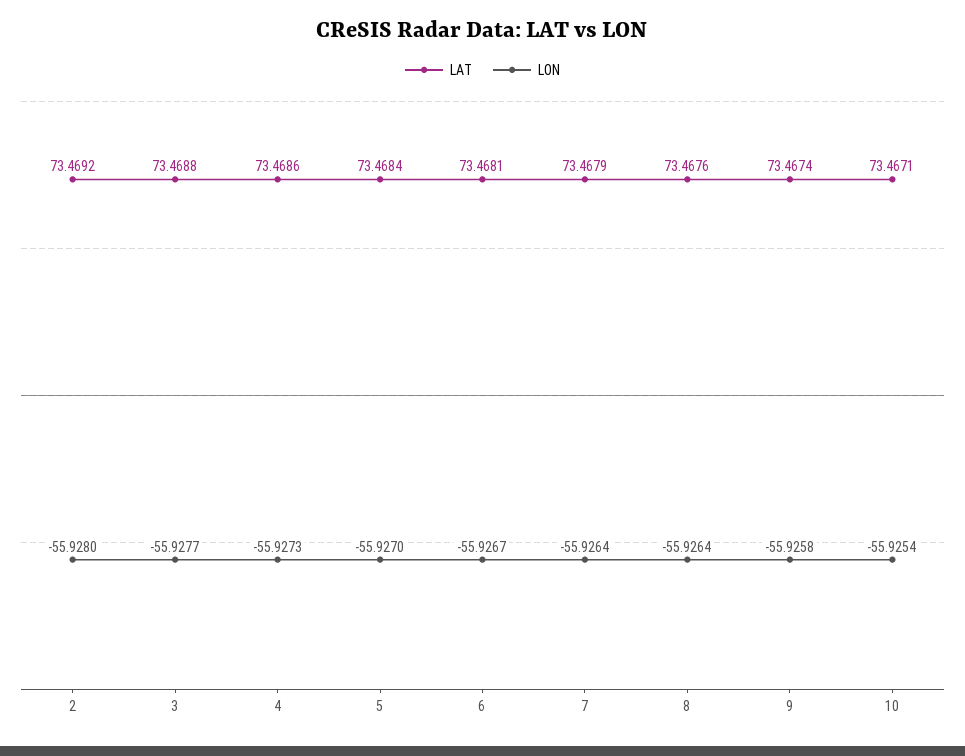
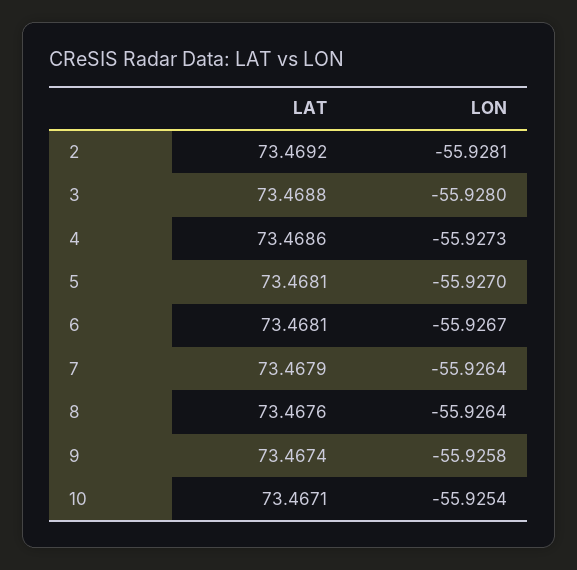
LON, 2: -55.928 -> -55.9281
LON, 3: -55.9277 -> -55.928
LAT, 5: 73.4684 -> 73.4681

